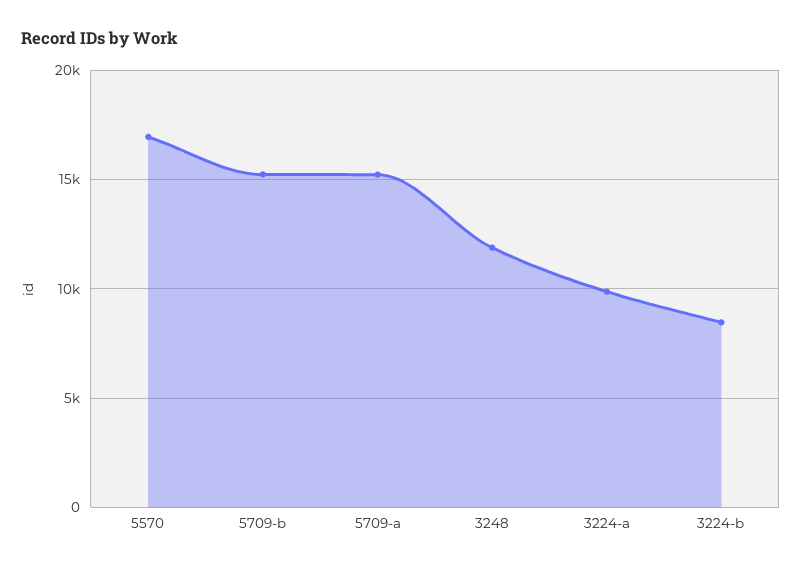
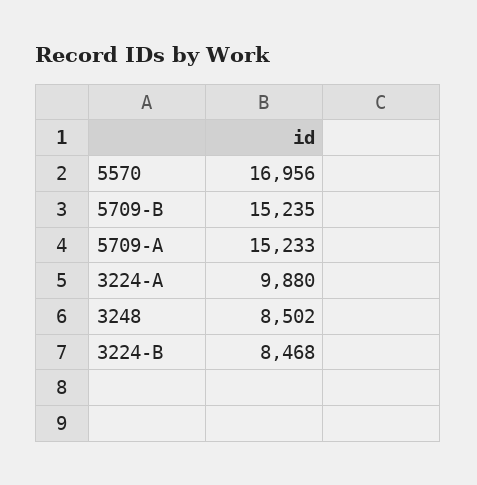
3248: 12000 -> 8502

